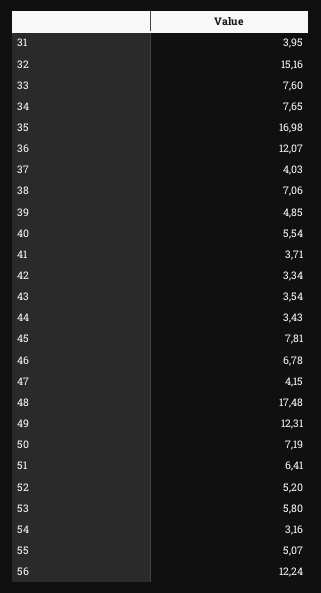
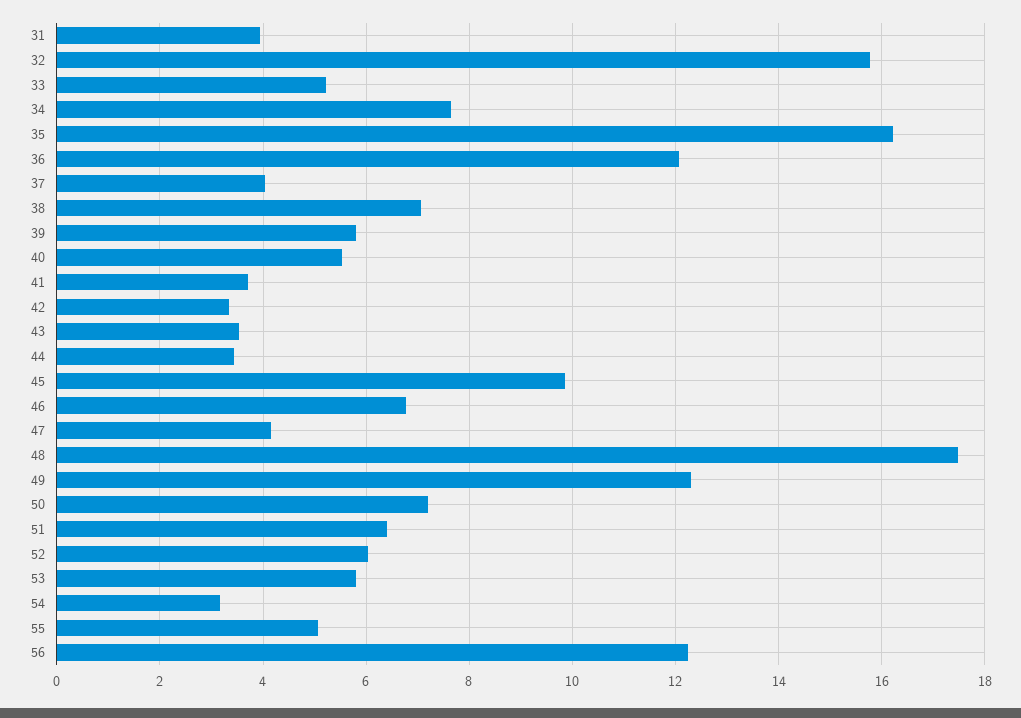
32: 15.16 -> 15.8
33: 7.6 -> 5.2
35: 16.98 -> 16.2
39: 4.85 -> 5.8
45: 7.81 -> 9.8
52: 5.2 -> 6

